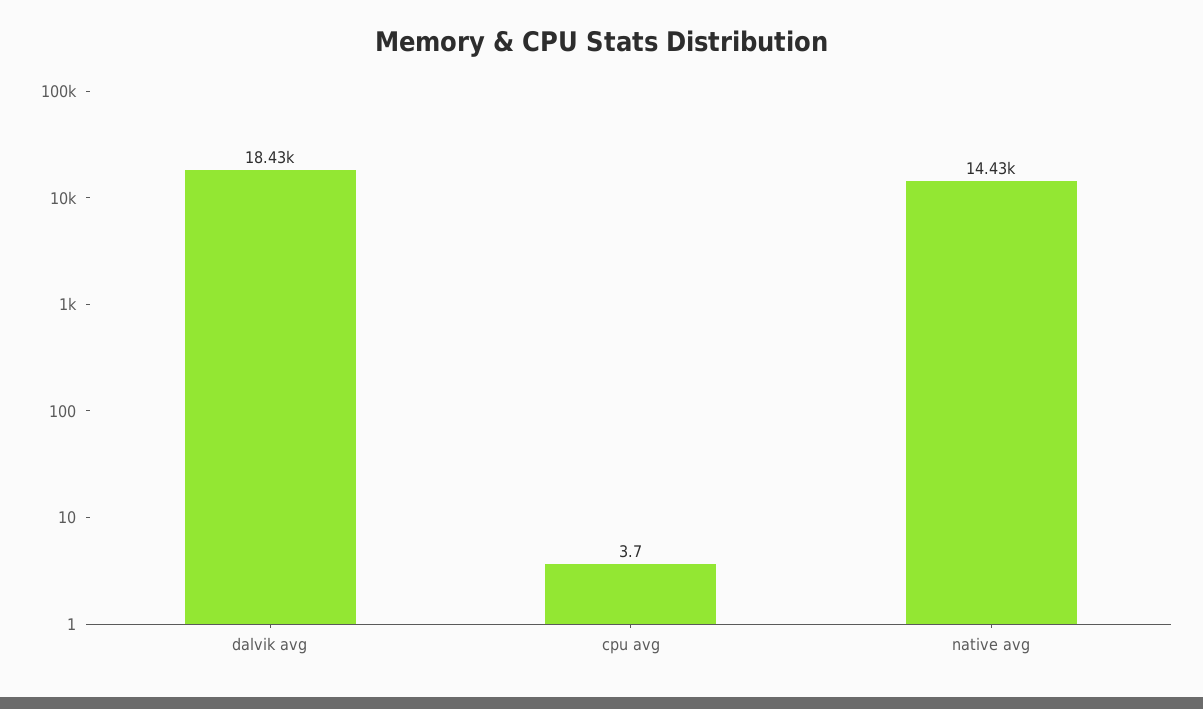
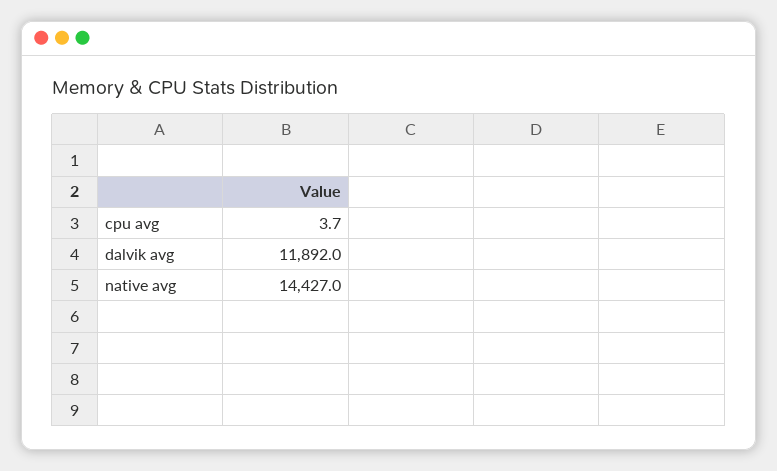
dalvik avg: 18430 -> 11892

